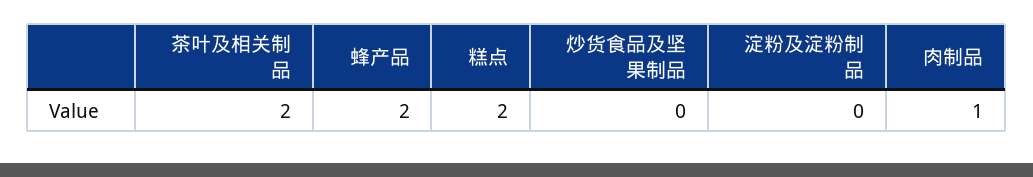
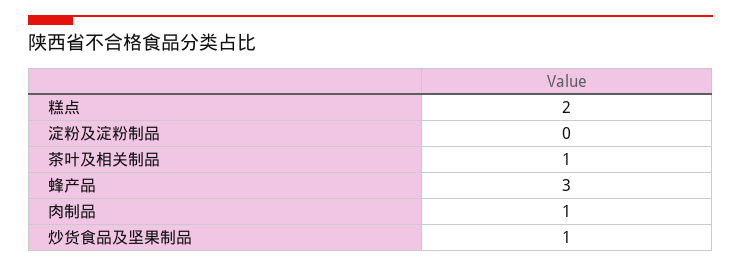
茶叶及相关制品: 2 -> 1
蜂产品: 2 -> 3
炒货食品及坚果制品: 0 -> 1

